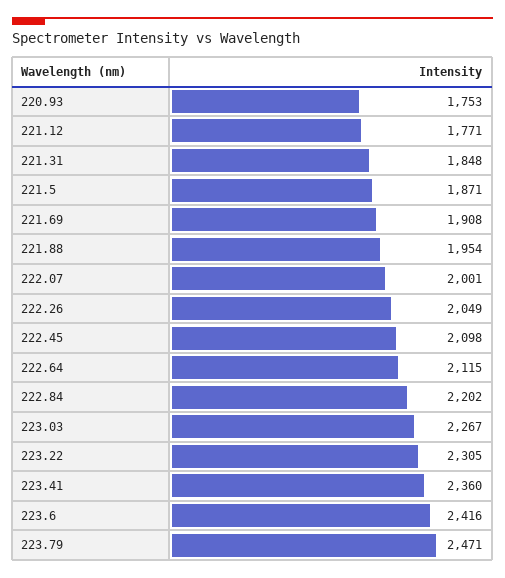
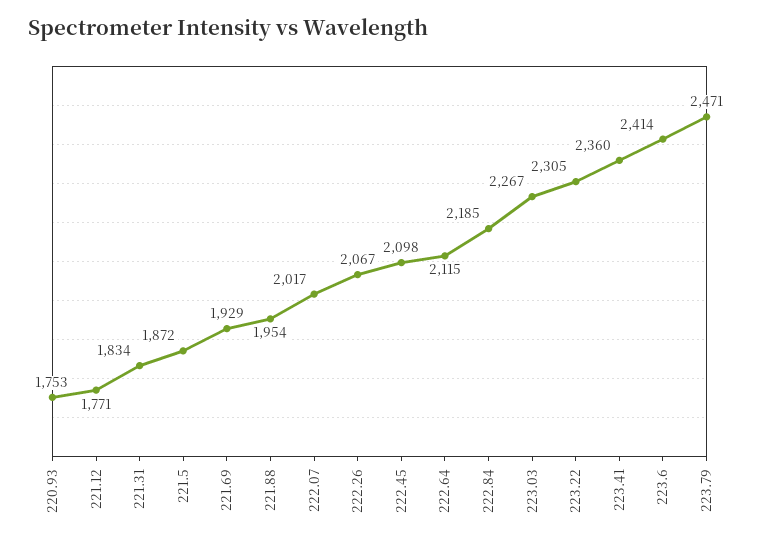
221.31: 1848 -> 1834
221.5: 1871 -> 1872
221.69: 1908 -> 1929
222.07: 2001 -> 2017
222.26: 2049 -> 2067
222.84: 2202 -> 2185
223.6: 2416 -> 2414

